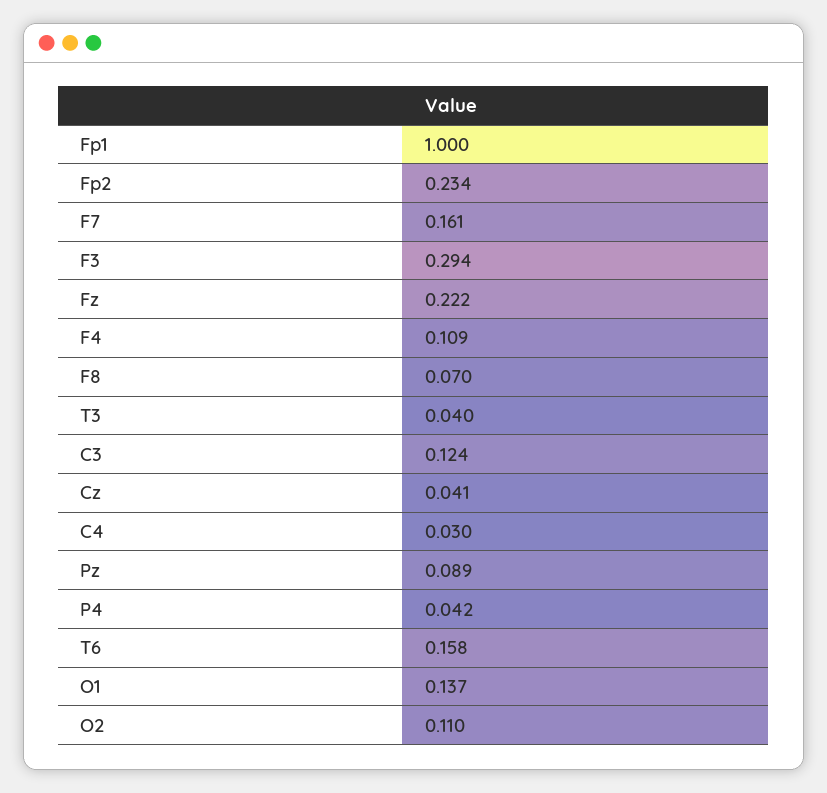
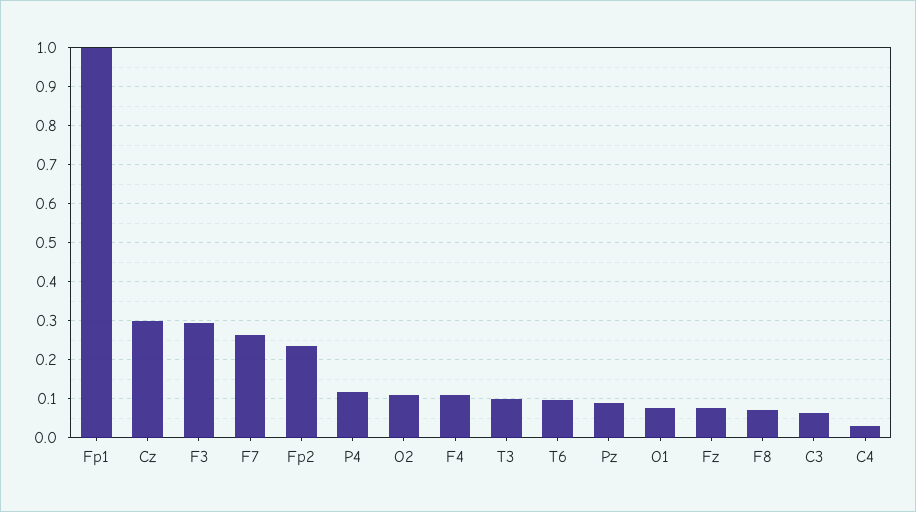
F7: 0.161 -> 0.26
Fz: 0.222 -> 0.08
T3: 0.04 -> 0.1
C3: 0.124 -> 0.06
Cz: 0.041 -> 0.3
P4: 0.042 -> 0.12
T6: 0.158 -> 0.1
O1: 0.137 -> 0.08

